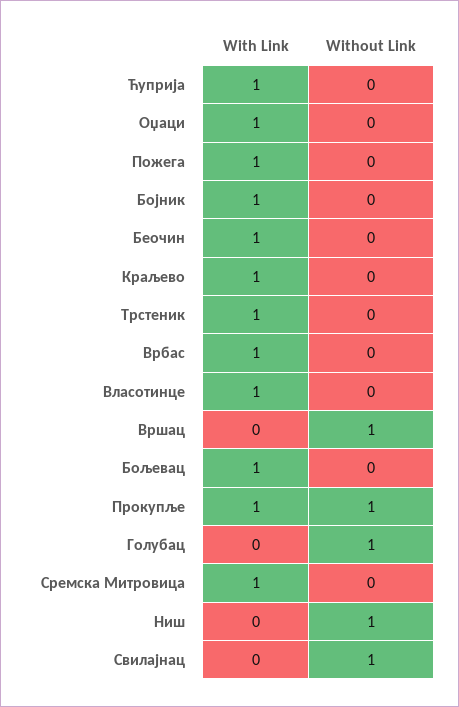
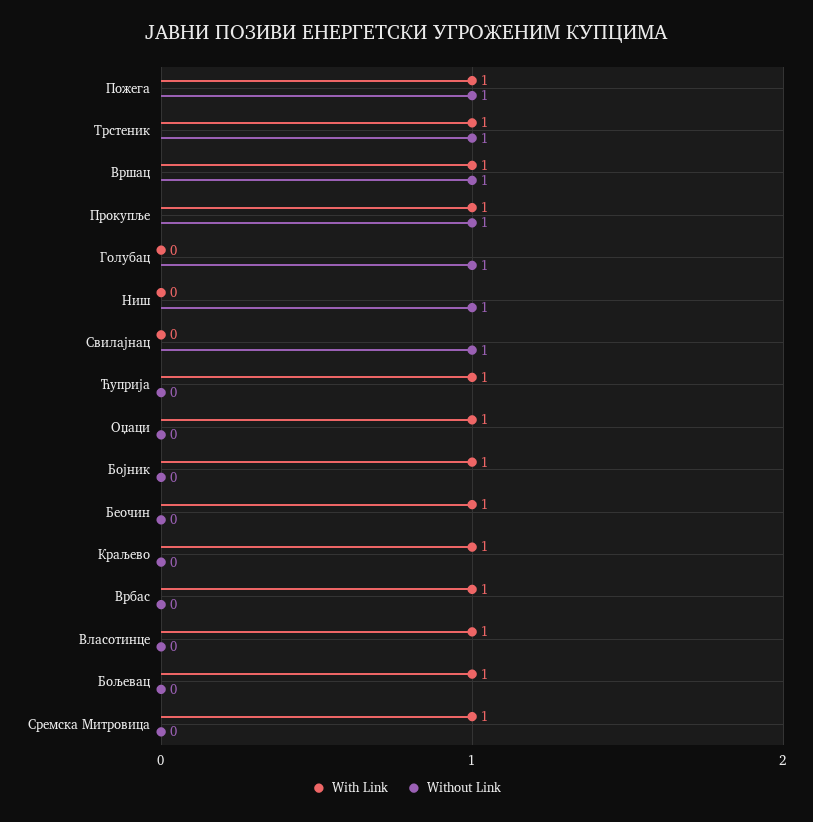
Without Link, Пожега: 0 -> 1
Without Link, Трстеник: 0 -> 1
With Link, Вршац: 0 -> 1

